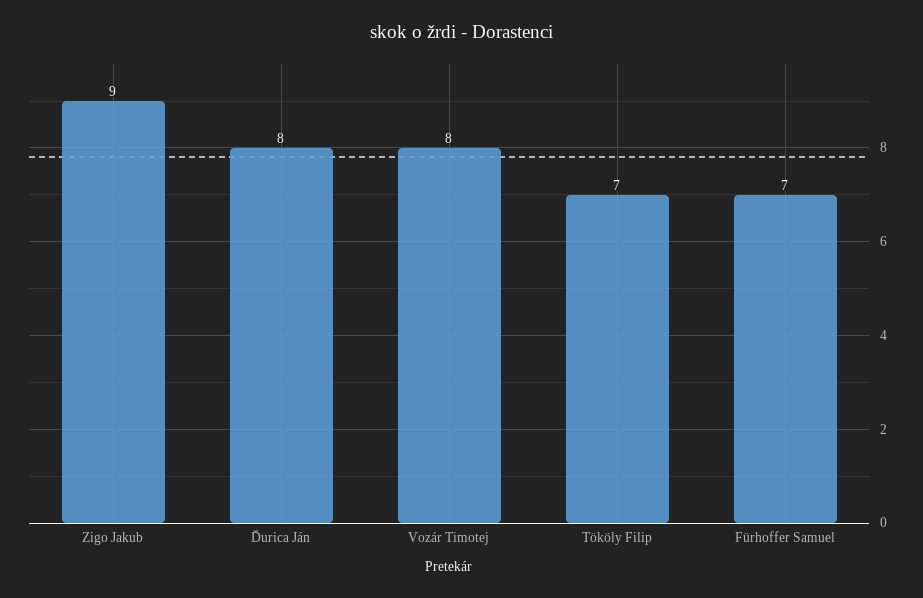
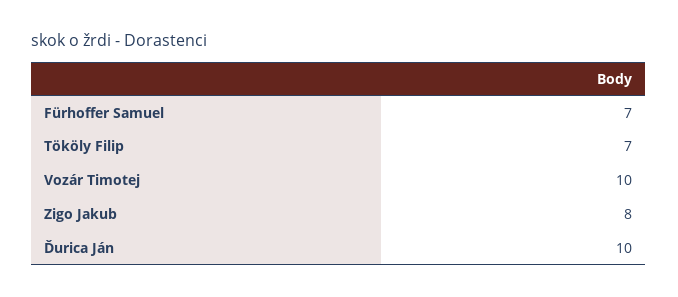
Zigo Jakub: 9 -> 8
Ďurica Ján: 8 -> 10
Vozár Timotej: 8 -> 10

